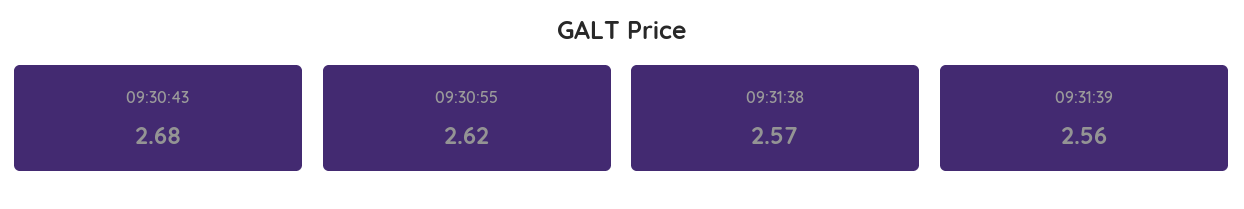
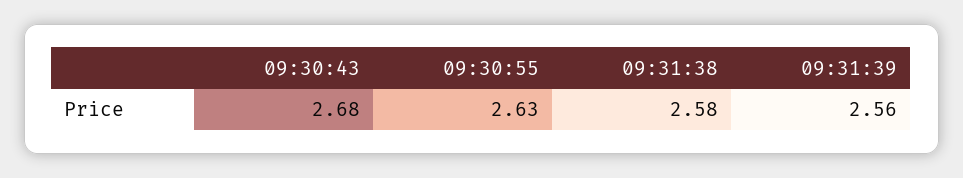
09:30:55: 2.62 -> 2.63
09:31:38: 2.57 -> 2.58

